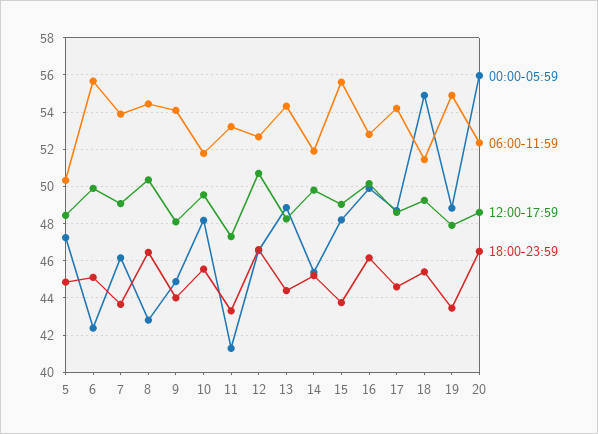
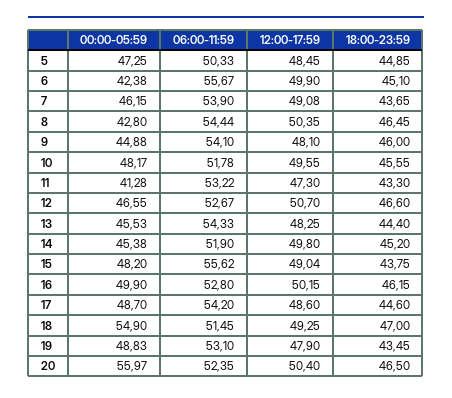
18:00-23:59, 9: 44 -> 46
00:00-05:59, 13: 49 -> 45.53
18:00-23:59, 18: 45.5 -> 47
06:00-11:59, 19: 55 -> 53.1
12:00-17:59, 20: 48.5 -> 50.4

